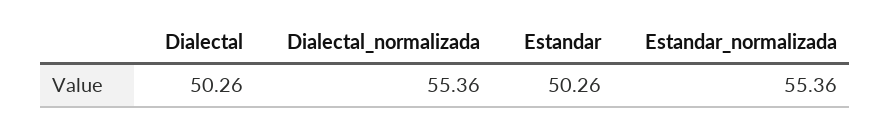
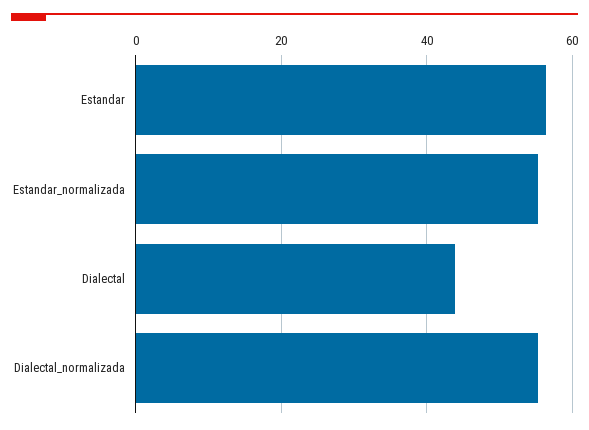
Dialectal: 50.26 -> 44
Estandar: 50.26 -> 56

